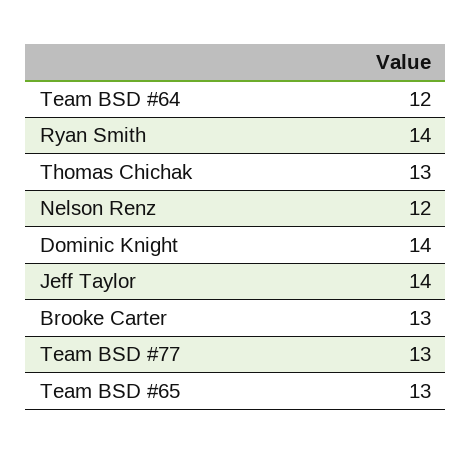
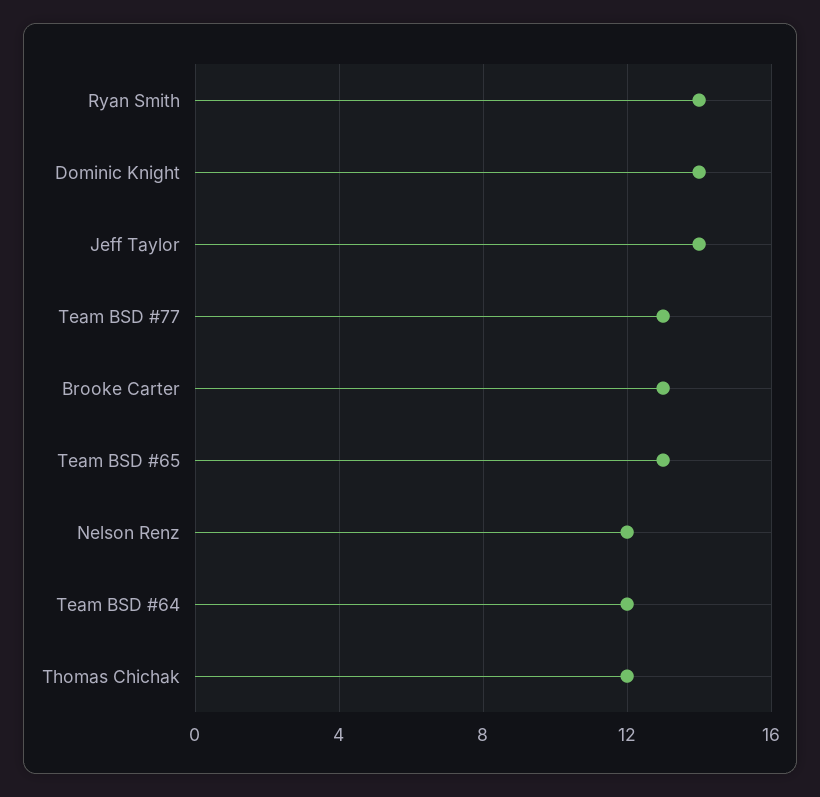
Thomas Chichak: 13 -> 12

